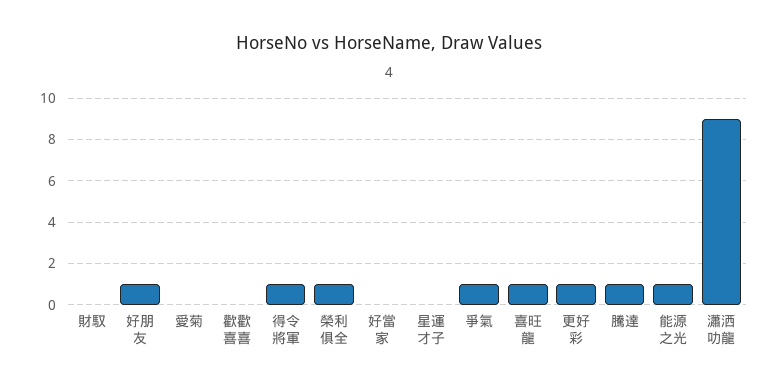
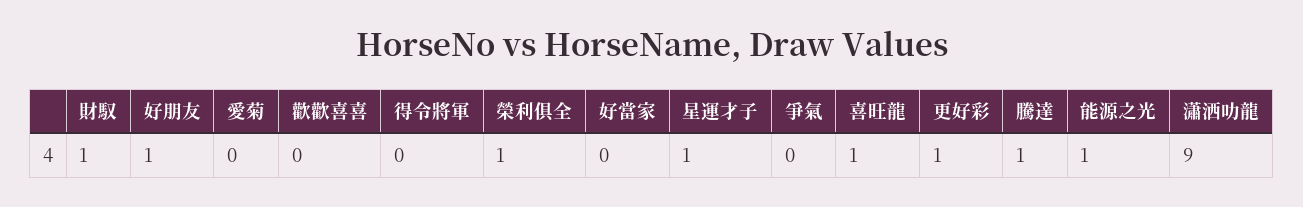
財馭: 0 -> 1
得令將軍: 1 -> 0
星運才子: 0 -> 1
爭氣: 1 -> 0

